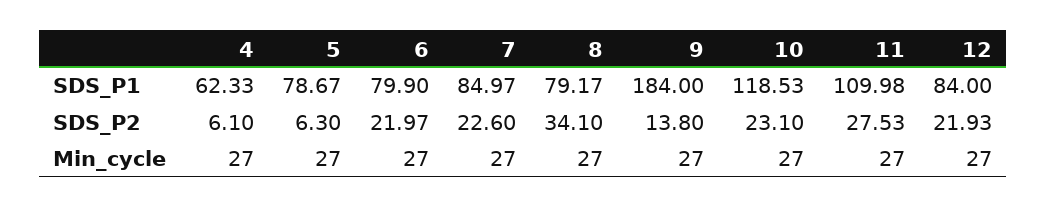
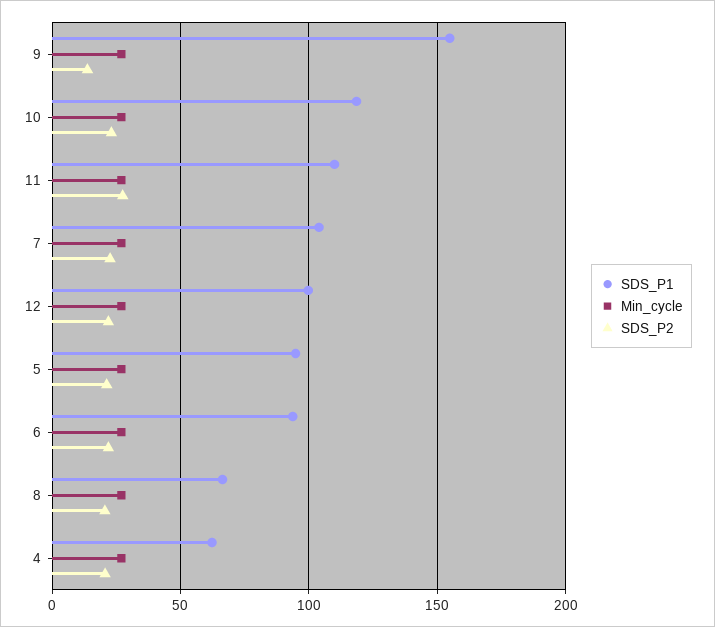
SDS_P1, 5: 78.67 -> 95
SDS_P1, 6: 79.9 -> 95
SDS_P1, 7: 84.97 -> 105
SDS_P1, 8: 79.17 -> 65
SDS_P1, 9: 184 -> 155
SDS_P1, 12: 84 -> 100
SDS_P2, 4: 6.1 -> 20
SDS_P2, 5: 6.3 -> 20
SDS_P2, 8: 34.1 -> 20

